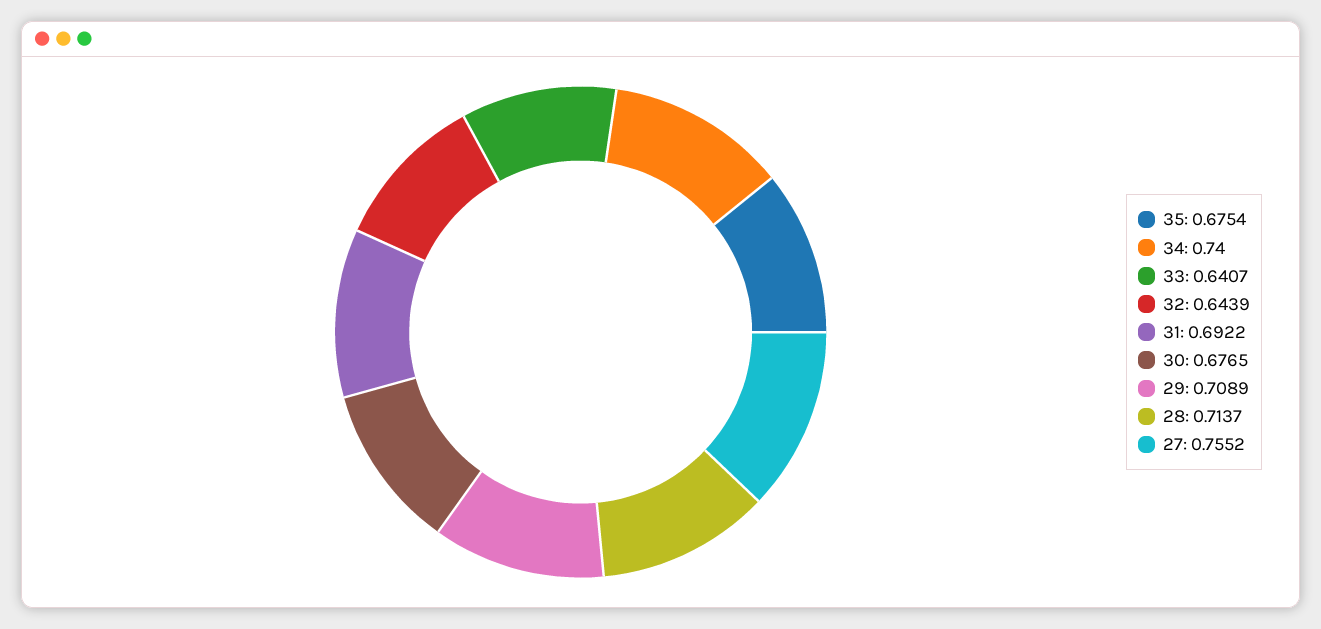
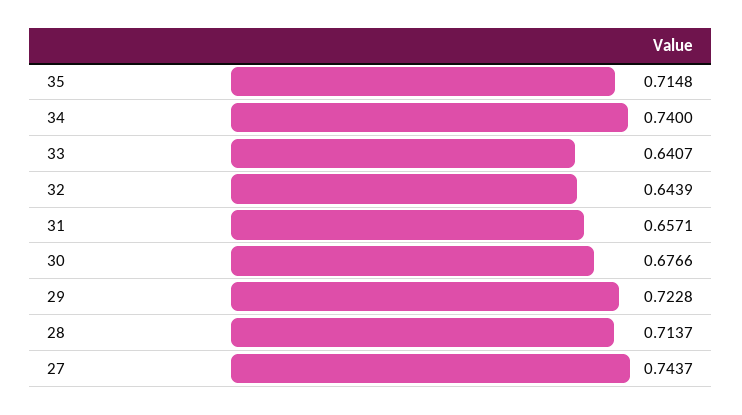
35: 0.6754 -> 0.7148
31: 0.6922 -> 0.6571
30: 0.6765 -> 0.6766
29: 0.7089 -> 0.7228
27: 0.7552 -> 0.7437

